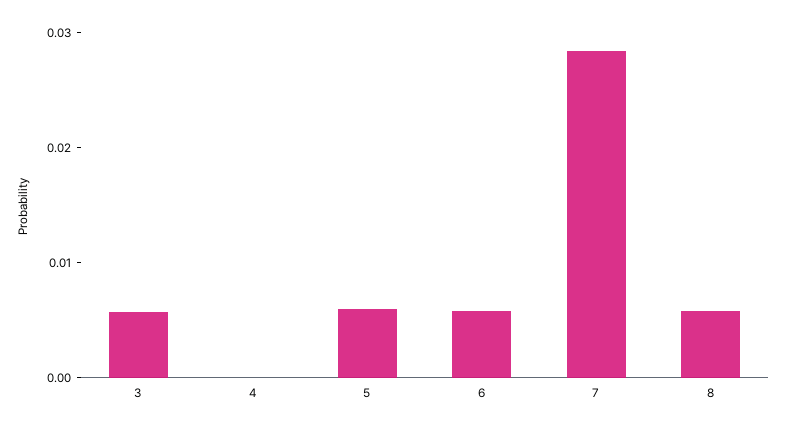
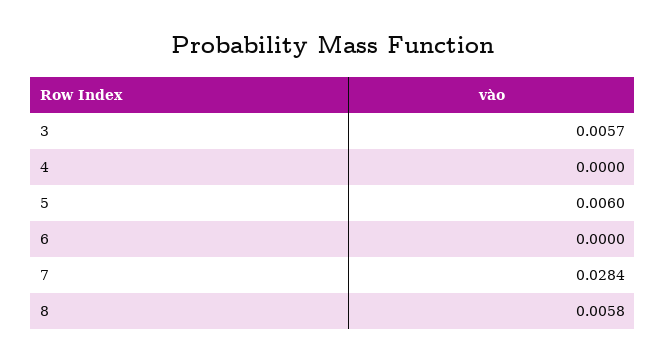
6: 0.006 -> 0

